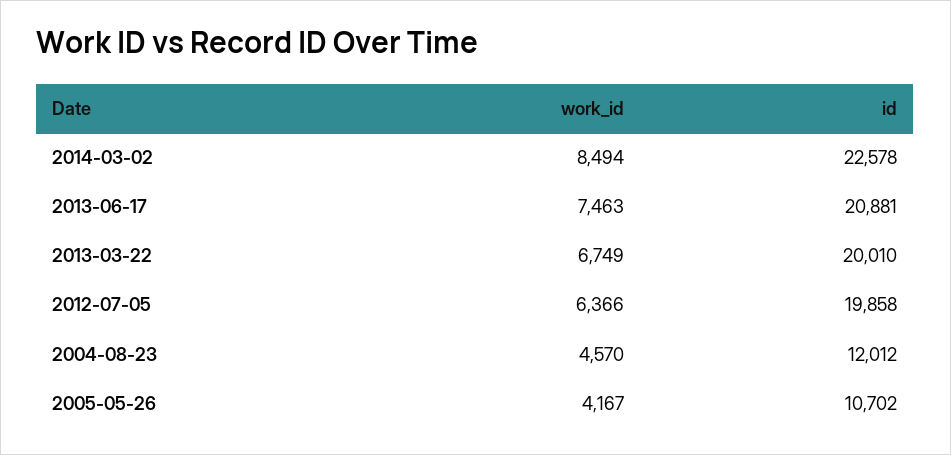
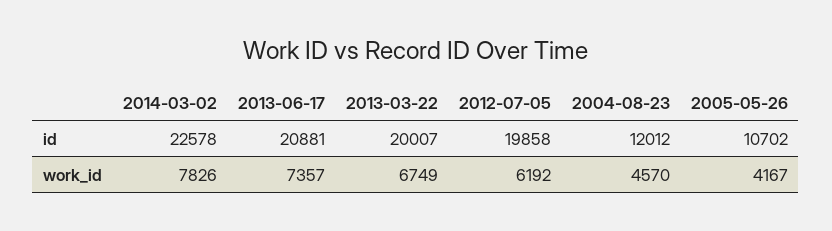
work_id, 2014-03-02: 8494 -> 7826
work_id, 2013-06-17: 7463 -> 7357
id, 2013-03-22: 20010 -> 20007
work_id, 2012-07-05: 6366 -> 6192

